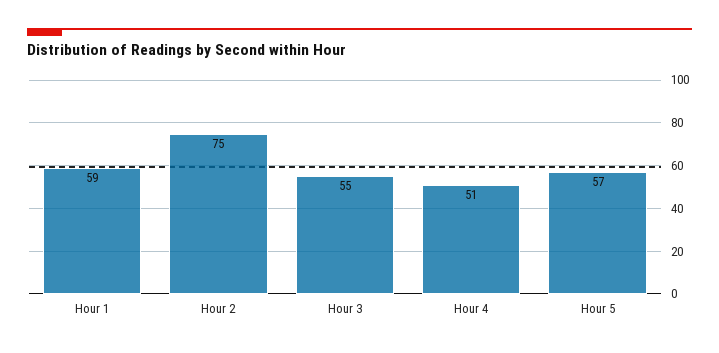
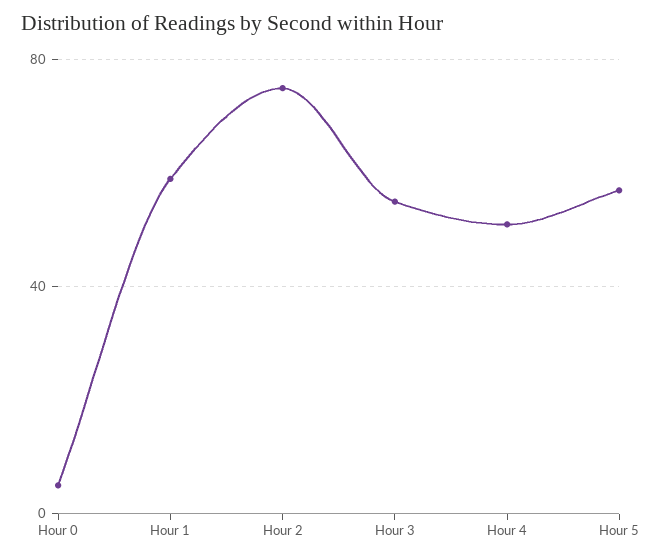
Hour 0: none -> 5

